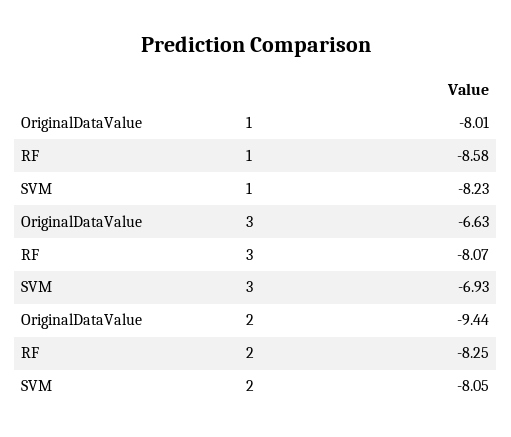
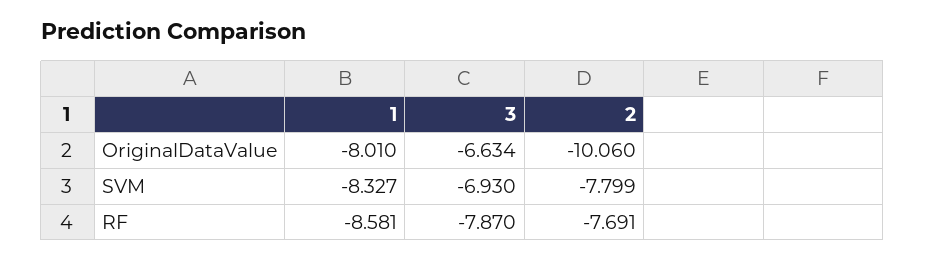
SVM, 1: -8.23 -> -8.327
RF, 3: -8.07 -> -7.87
OriginalDataValue, 2: -9.44 -> -10.06
RF, 2: -8.25 -> -7.691
SVM, 2: -8.05 -> -7.799

